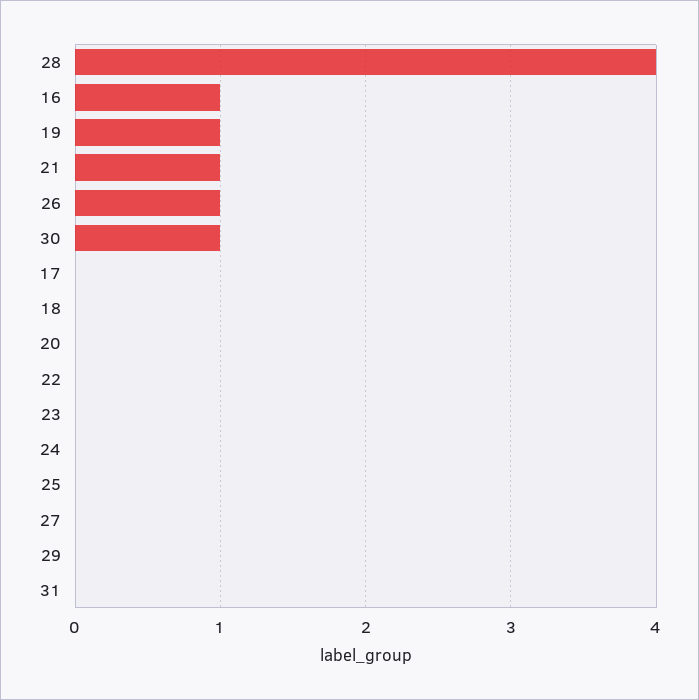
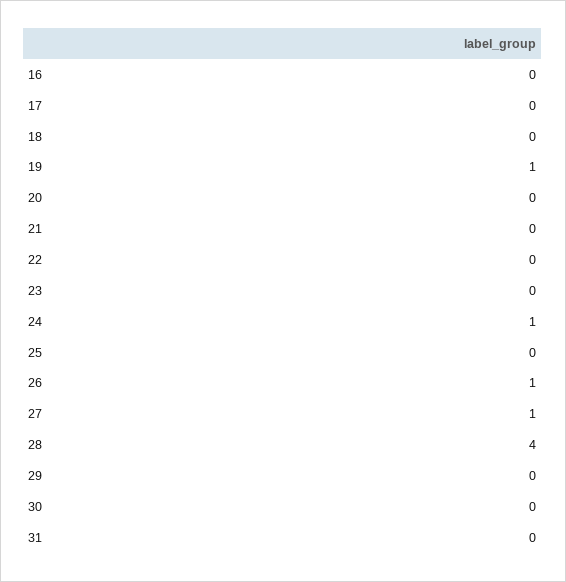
16: 1 -> 0
21: 1 -> 0
30: 1 -> 0
24: 0 -> 1
27: 0 -> 1

